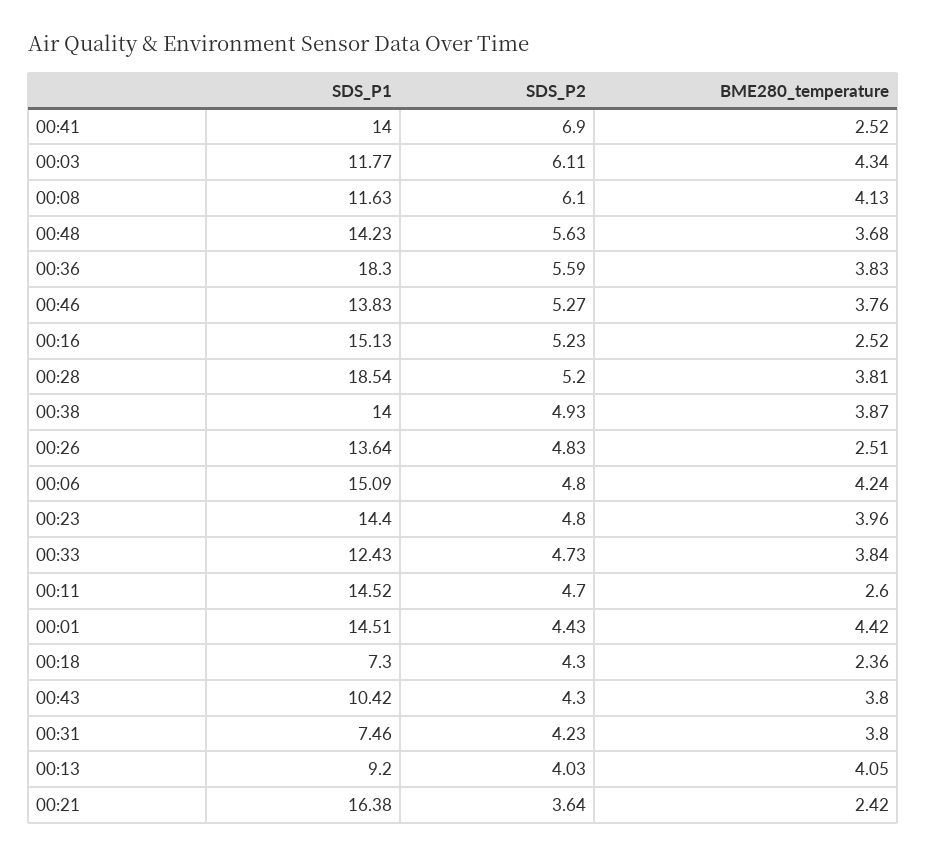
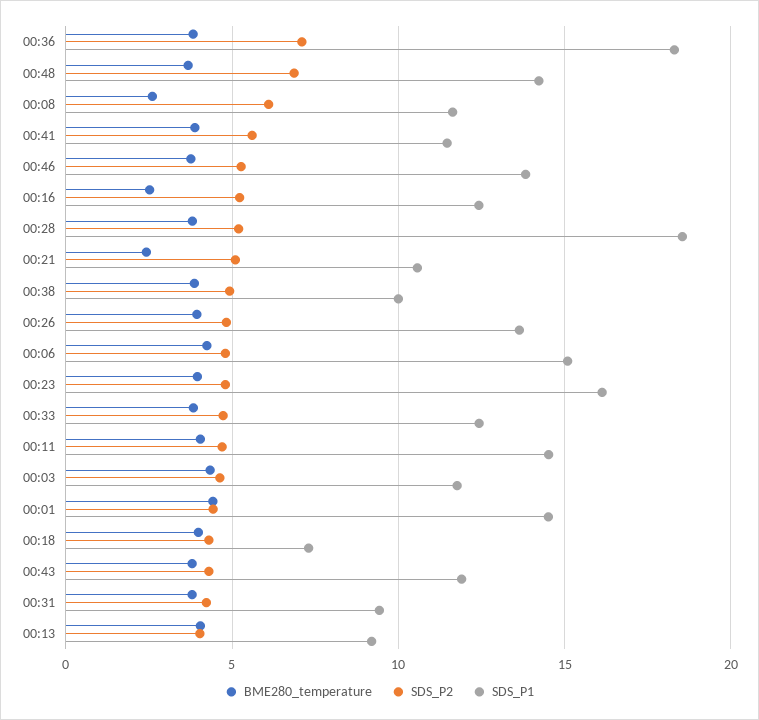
SDS_P1, 00:41: 14 -> 11.5
SDS_P2, 00:41: 6.9 -> 5.5
BME280_temperature, 00:41: 2.52 -> 4
SDS_P2, 00:03: 6.11 -> 4.5
BME280_temperature, 00:08: 4.13 -> 2.5
SDS_P2, 00:48: 5.63 -> 7
SDS_P2, 00:36: 5.59 -> 7
SDS_P1, 00:16: 15.13 -> 12.5
SDS_P1, 00:38: 14 -> 10
BME280_temperature, 00:26: 2.51 -> 4
SDS_P1, 00:23: 14.4 -> 16
BME280_temperature, 00:11: 2.6 -> 4
BME280_temperature, 00:18: 2.36 -> 4
SDS_P1, 00:43: 10.42 -> 12
SDS_P1, 00:31: 7.46 -> 9.5
SDS_P1, 00:21: 16.38 -> 10.5
SDS_P2, 00:21: 3.64 -> 5

